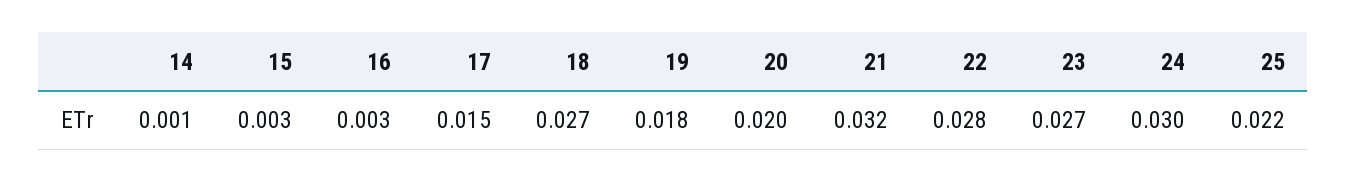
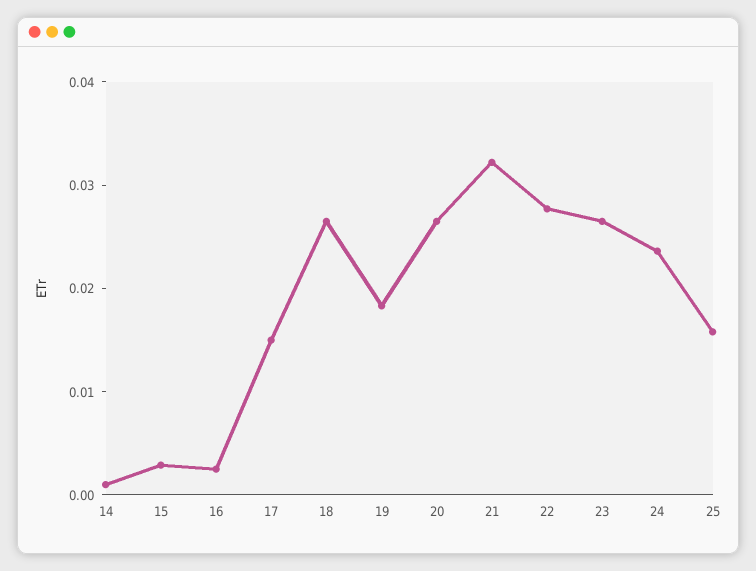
20: 0.02 -> 0.026
24: 0.03 -> 0.024
25: 0.022 -> 0.016

